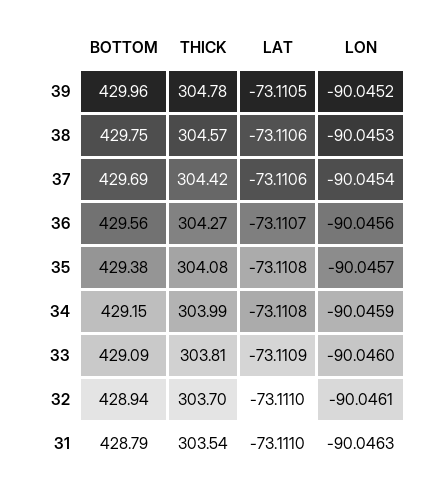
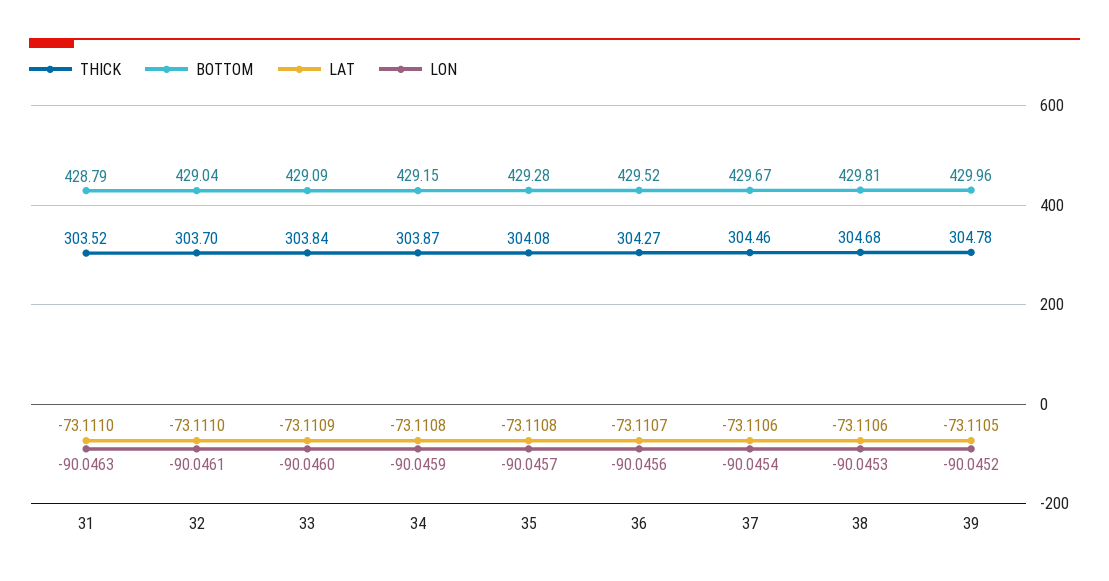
BOTTOM, 38: 429.75 -> 429.81
THICK, 38: 304.57 -> 304.68
BOTTOM, 37: 429.69 -> 429.67
THICK, 37: 304.42 -> 304.46
BOTTOM, 36: 429.56 -> 429.52
BOTTOM, 35: 429.38 -> 429.28
THICK, 34: 303.99 -> 303.87
THICK, 33: 303.81 -> 303.84
BOTTOM, 32: 428.94 -> 429.04
THICK, 31: 303.54 -> 303.52

